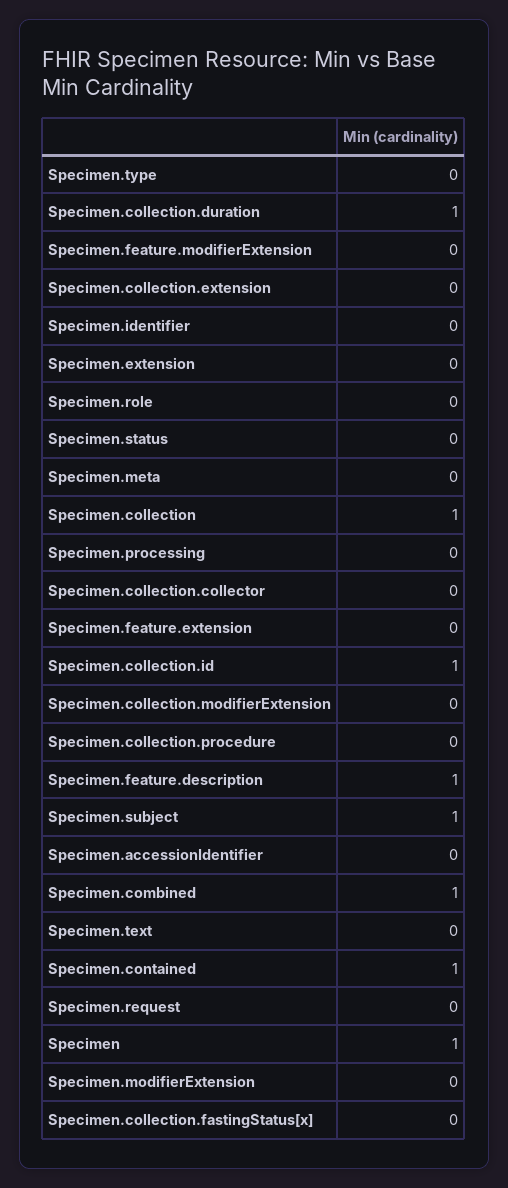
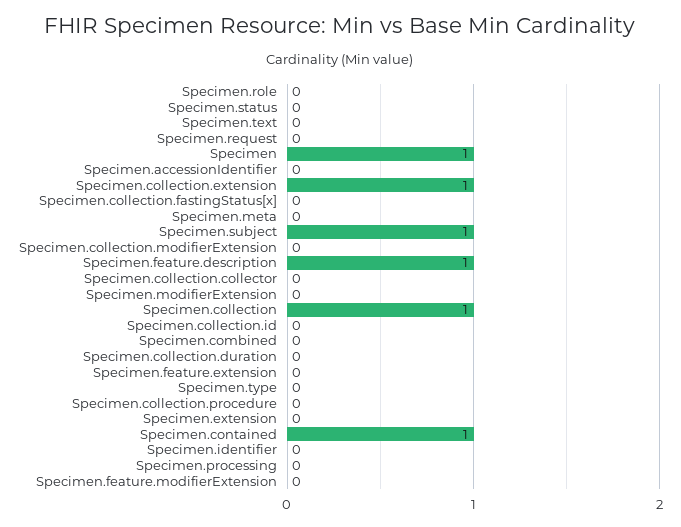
Specimen.collection.duration: 1 -> 0
Specimen.collection.extension: 0 -> 1
Specimen.collection.id: 1 -> 0
Specimen.combined: 1 -> 0

